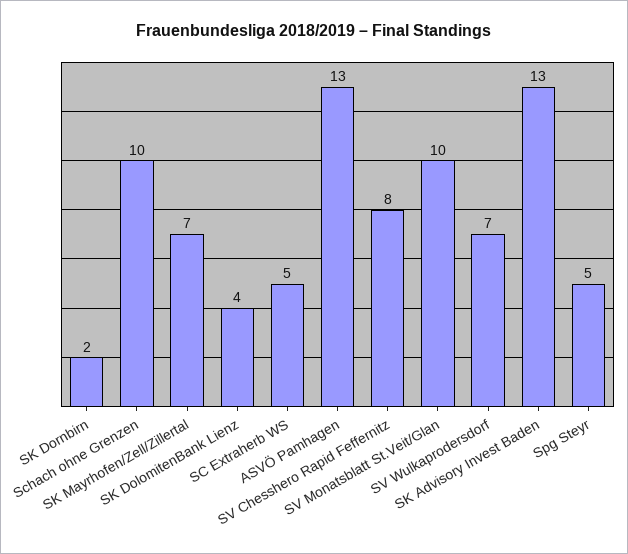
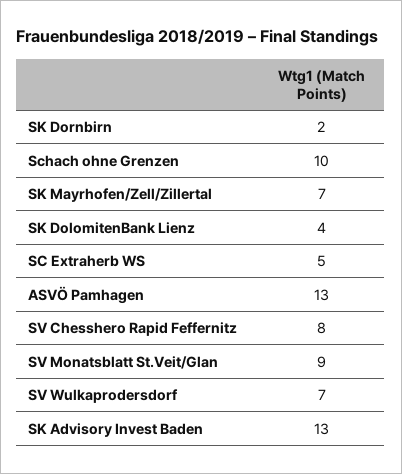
SV Monatsblatt St.Veit/Glan: 10 -> 9
Spg Steyr: 5 -> none

